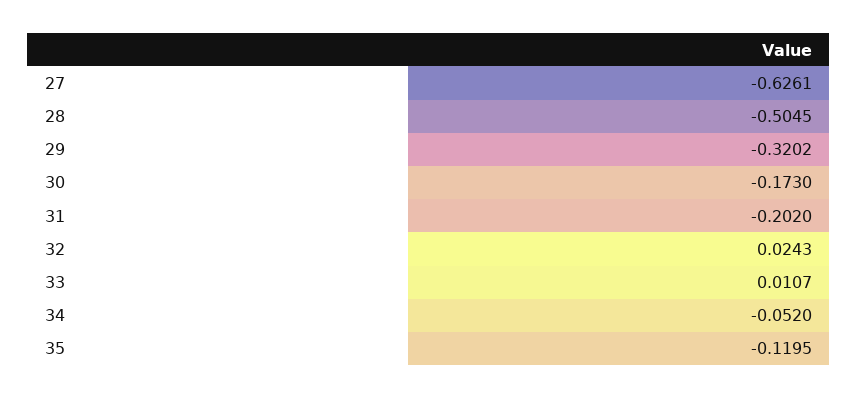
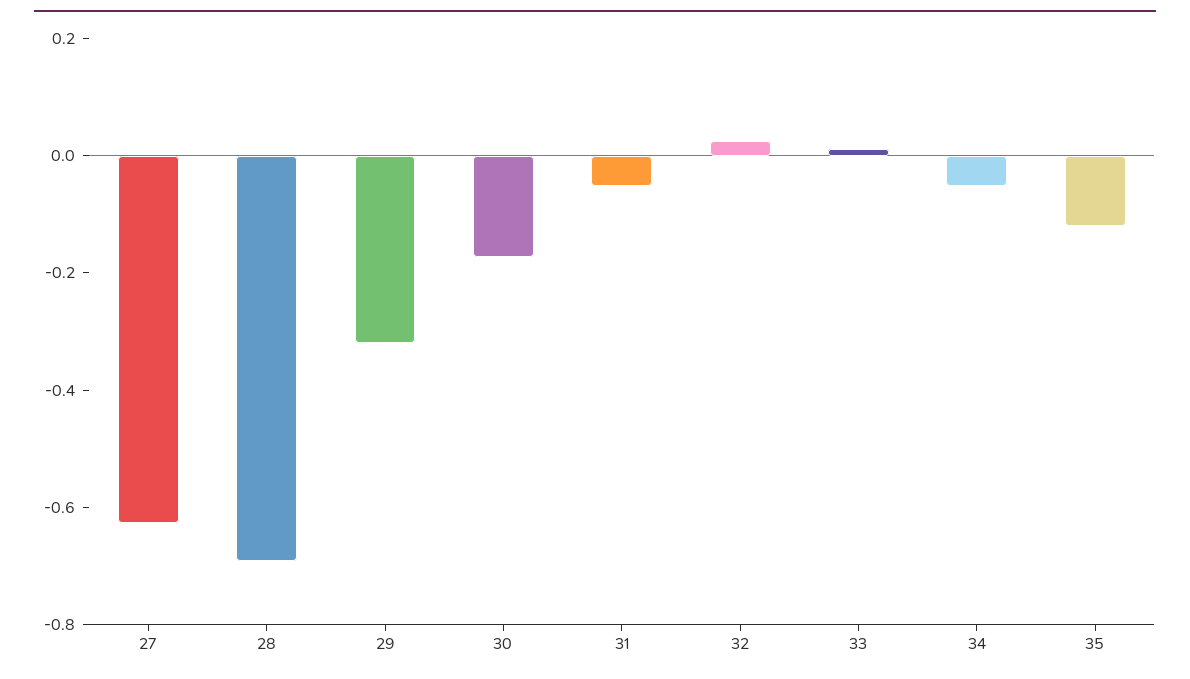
28: -0.5045 -> -0.7
31: -0.202 -> -0.05

